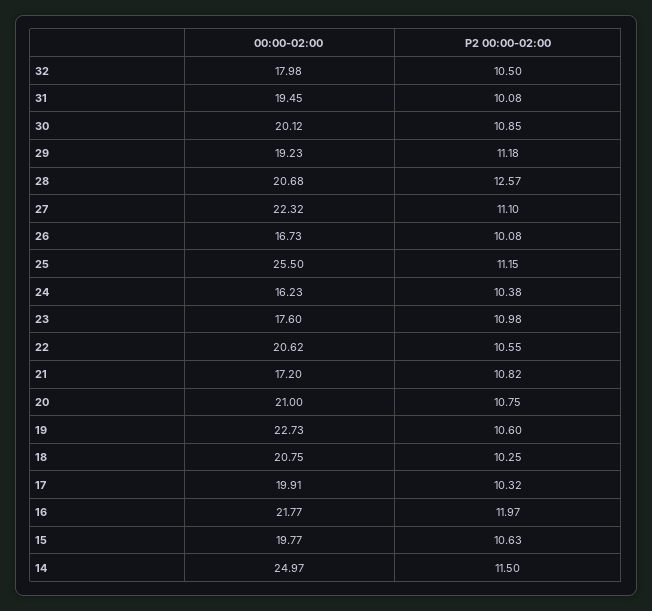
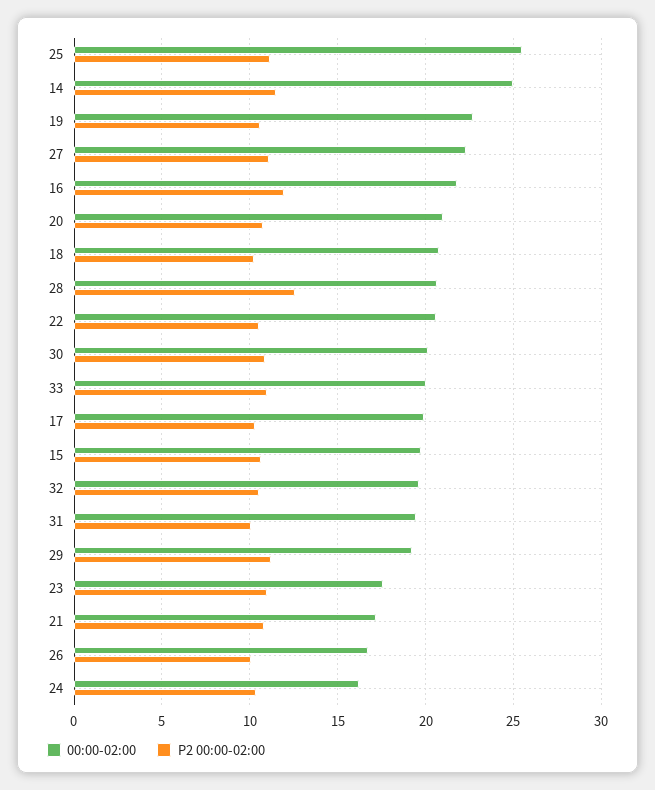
00:00-02:00, 32: 17.98 -> 19.5
00:00-02:00, 33: none -> 20
P2 00:00-02:00, 33: none -> 11

